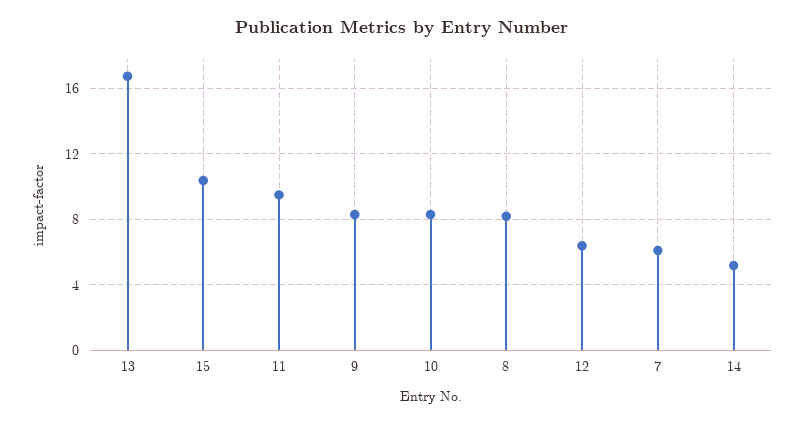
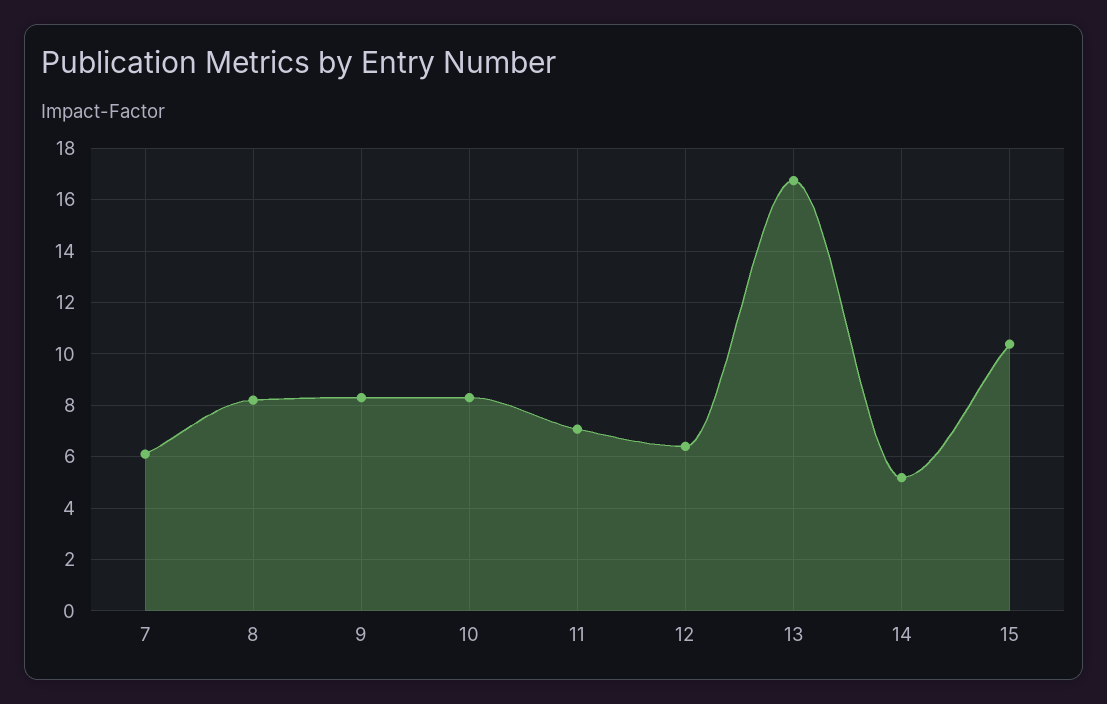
11: 9.5 -> 7

